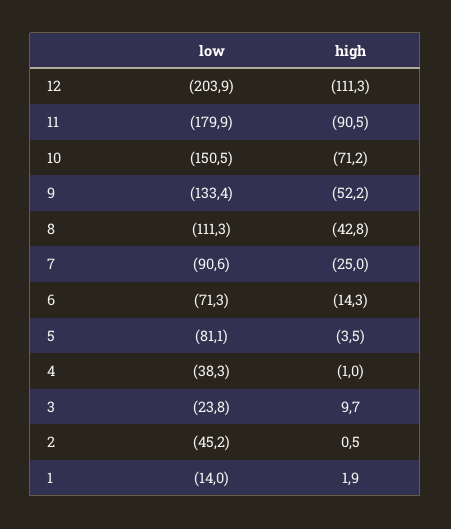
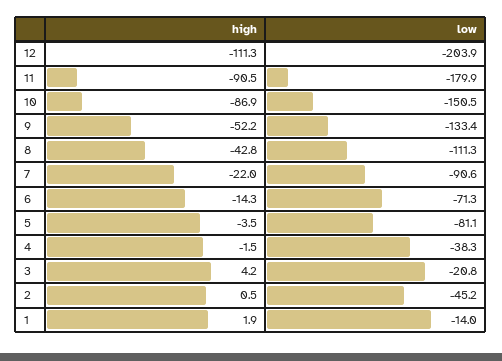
high, 10: -71.2 -> -86.9
high, 7: -25 -> -22
high, 4: -1 -> -1.5
low, 3: -23.8 -> -20.8
high, 3: 9.7 -> 4.2

